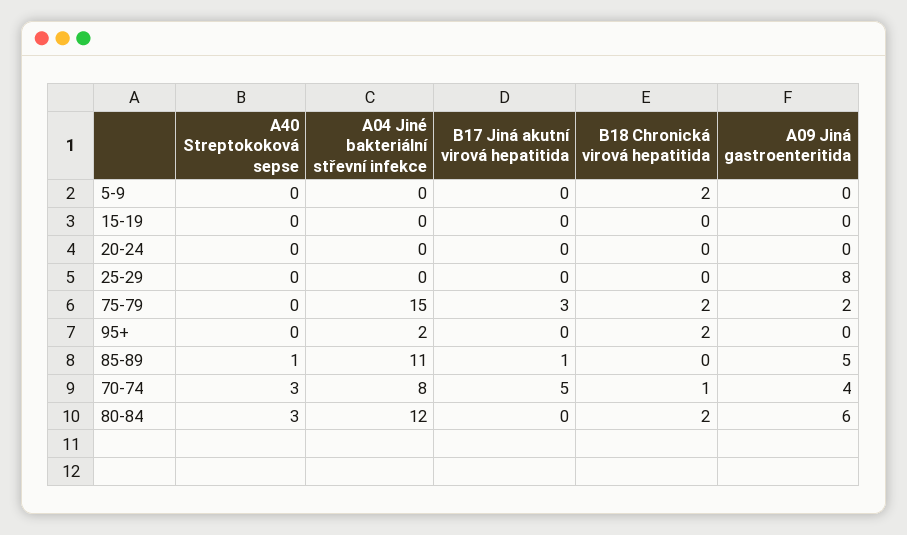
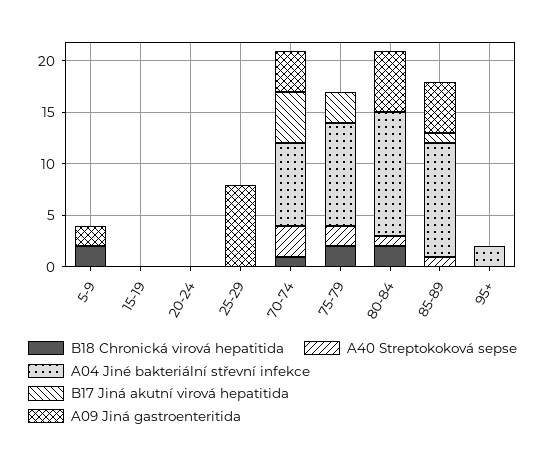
A09 Jiná gastroenteritida, 5-9: 0 -> 2
A40 Streptokoková sepse, 75-79: 0 -> 2
A04 Jiné bakteriální střevní infekce, 75-79: 15 -> 10
A09 Jiná gastroenteritida, 75-79: 2 -> 0
B18 Chronická virová hepatitida, 95+: 2 -> 0
A40 Streptokoková sepse, 80-84: 3 -> 1

